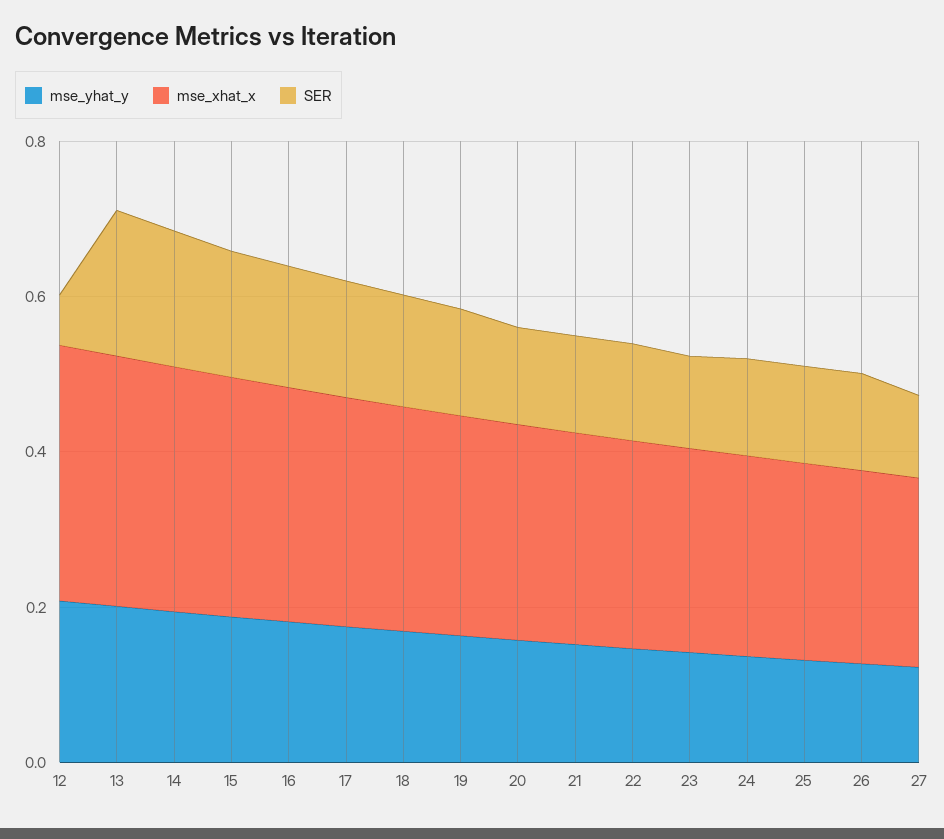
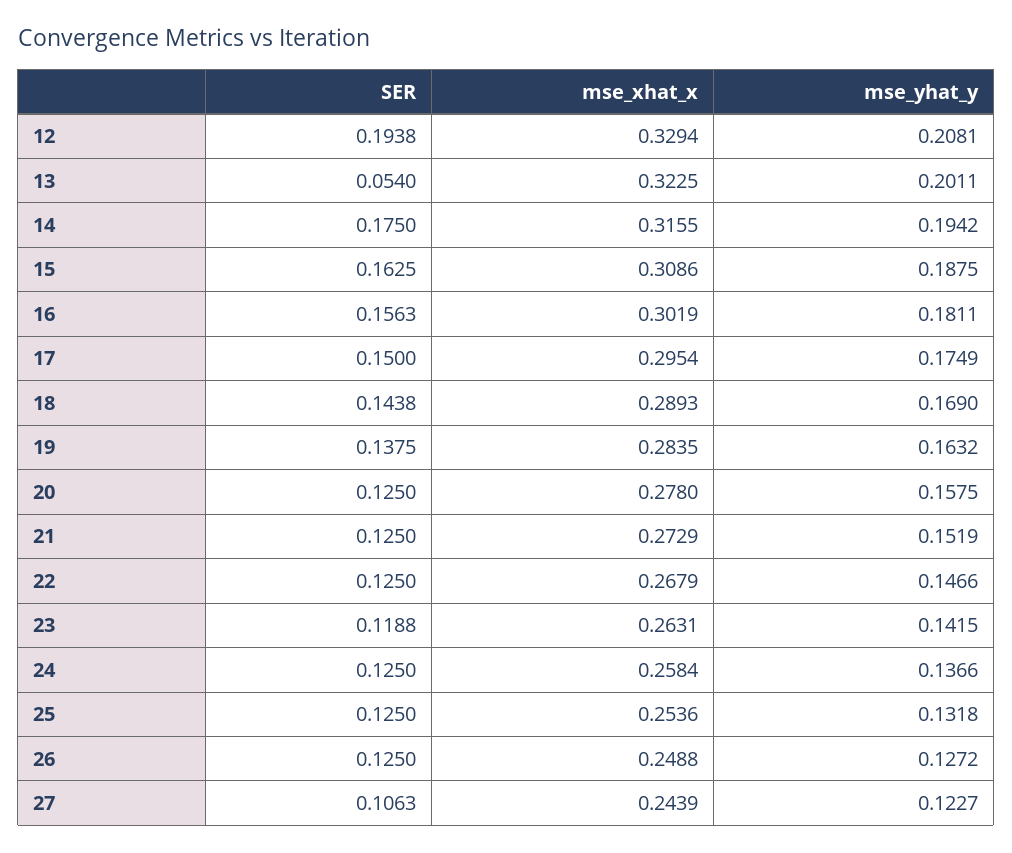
SER, 12: 0.05 -> 0.1938
SER, 13: 0.2 -> 0.054

